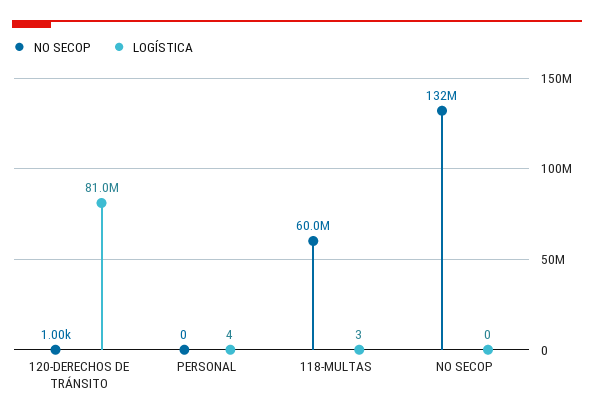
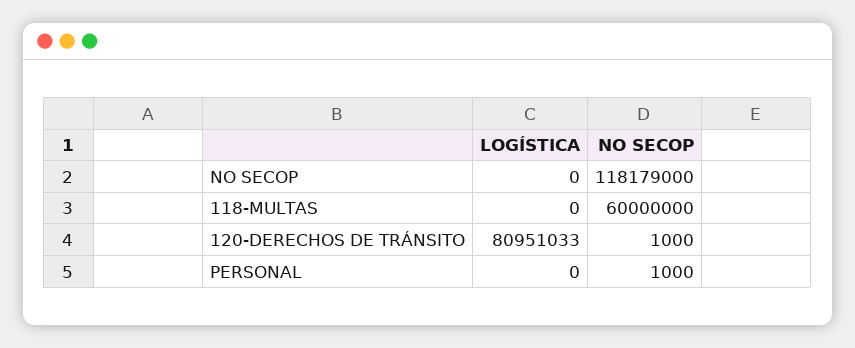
NO SECOP, PERSONAL: 0 -> 1000
LOGÍSTICA, PERSONAL: 4 -> 0
LOGÍSTICA, 118-MULTAS: 3 -> 0
NO SECOP, NO SECOP: 132000000 -> 118179000

